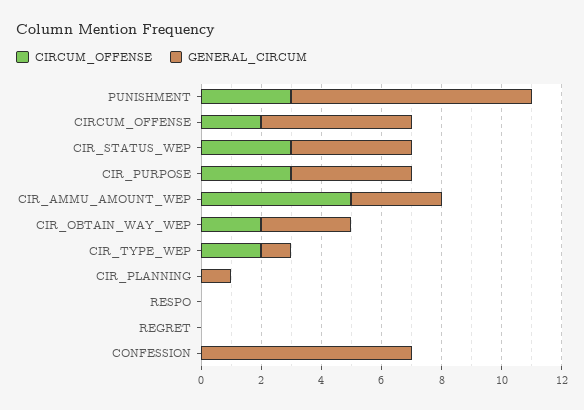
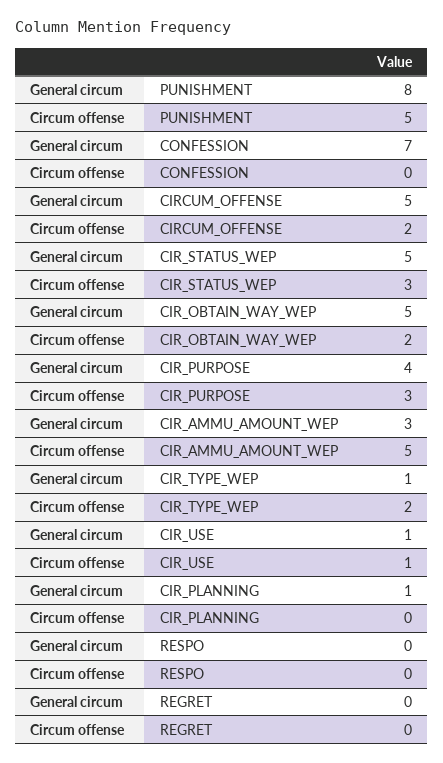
CIRCUM_OFFENSE, PUNISHMENT: 3 -> 5
GENERAL_CIRCUM, CIR_STATUS_WEP: 4 -> 5
GENERAL_CIRCUM, CIR_OBTAIN_WAY_WEP: 3 -> 5
GENERAL_CIRCUM, CIR_USE: none -> 1
CIRCUM_OFFENSE, CIR_USE: none -> 1

